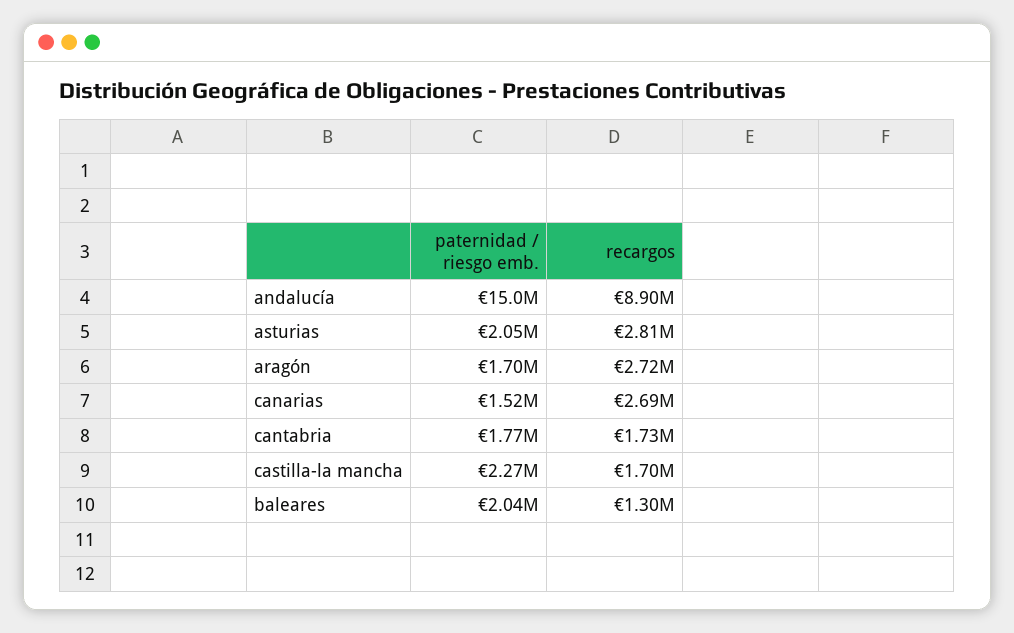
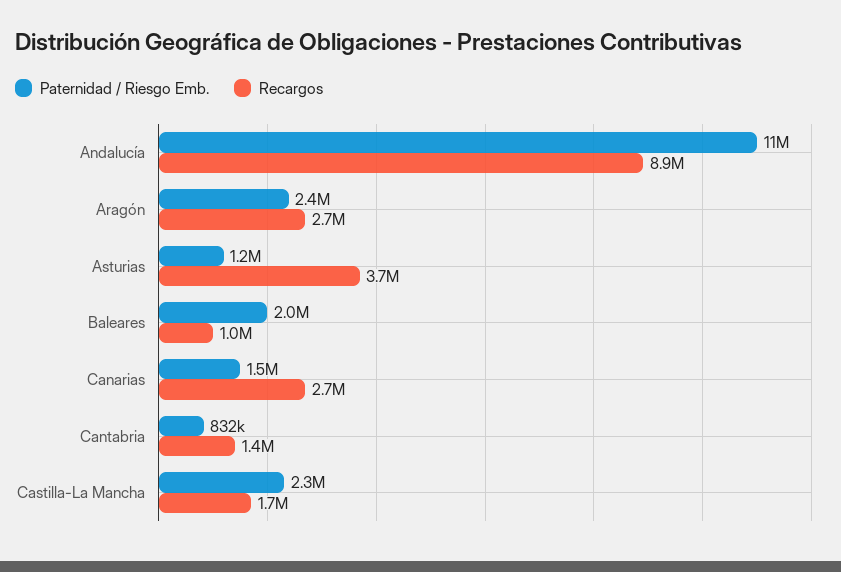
paternidad / riesgo emb., andalucía: 15000000 -> 11000000
paternidad / riesgo emb., asturias: 2050000 -> 1200000
recargos, asturias: 2810000 -> 3700000
paternidad / riesgo emb., aragón: 1700000 -> 2400000
paternidad / riesgo emb., cantabria: 1770000 -> 832000
recargos, cantabria: 1730000 -> 1400000
recargos, baleares: 1300000 -> 1000000

